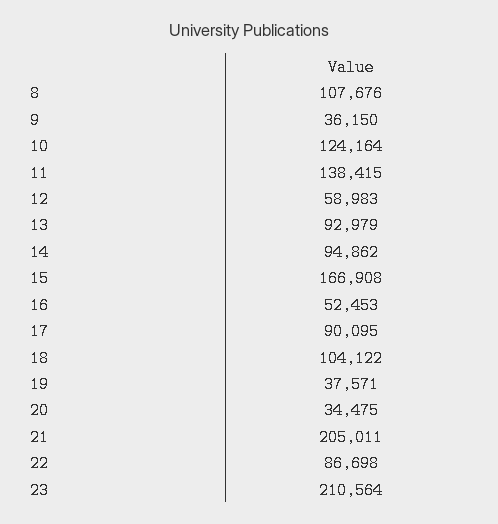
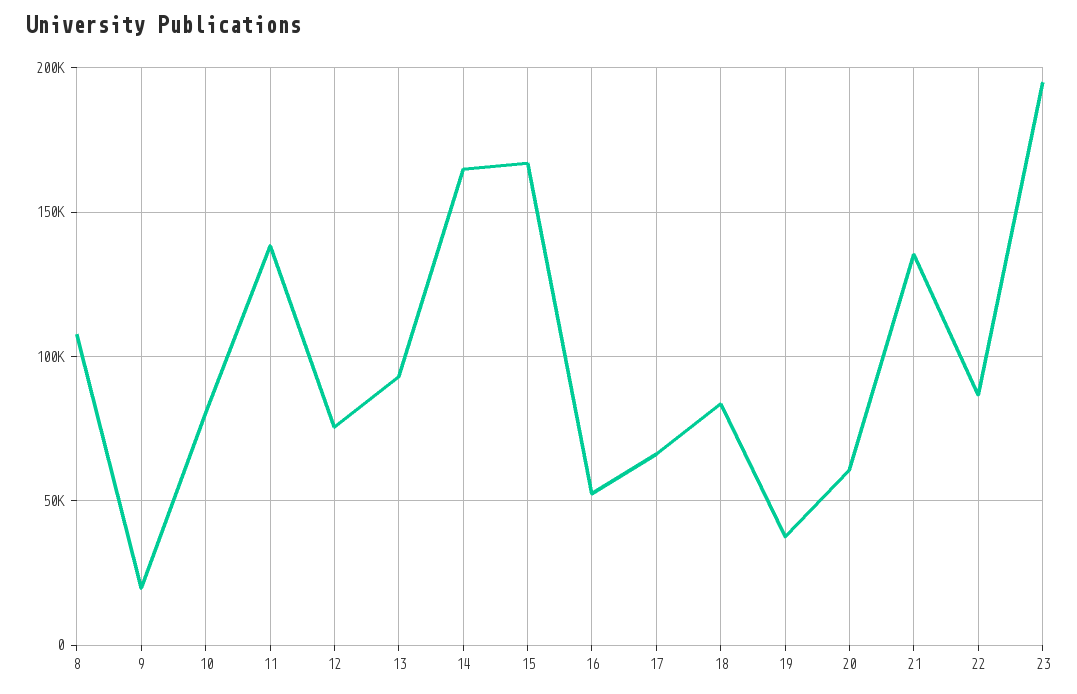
9: 36150 -> 20000
10: 124164 -> 80000
12: 58983 -> 75000
14: 94862 -> 165000
17: 90095 -> 65000
18: 104122 -> 85000
20: 34475 -> 60000
21: 205011 -> 135000
23: 210564 -> 195000

